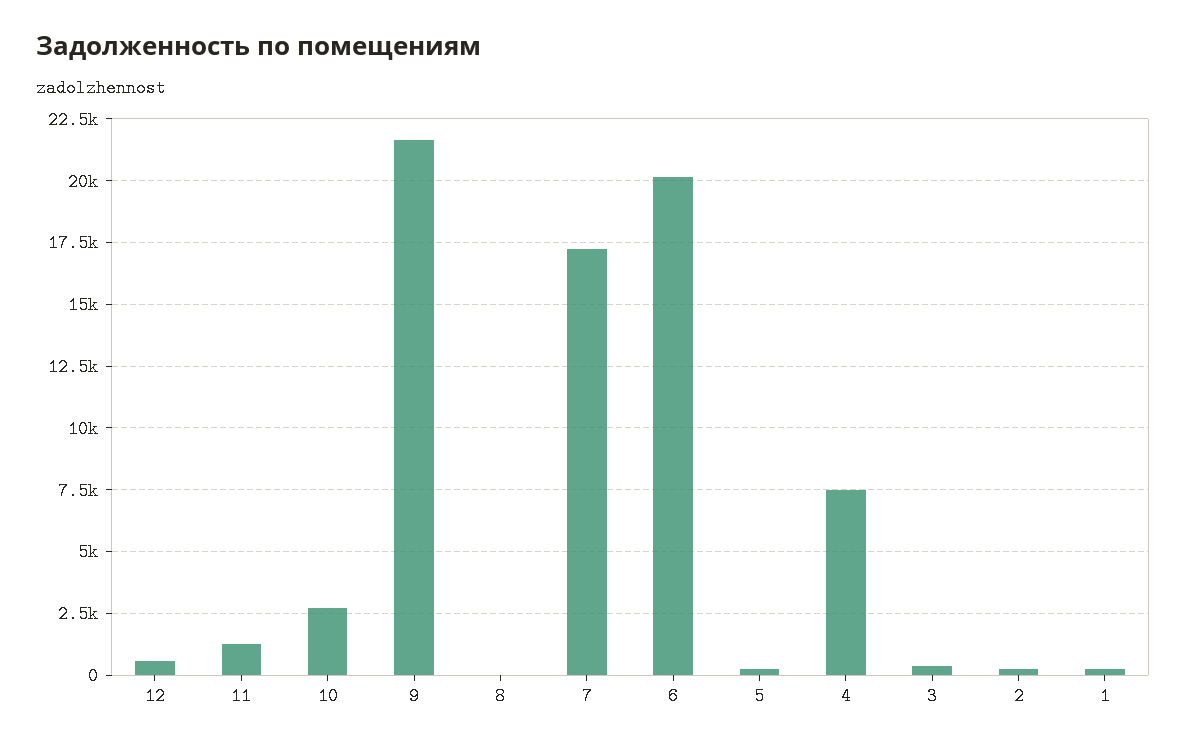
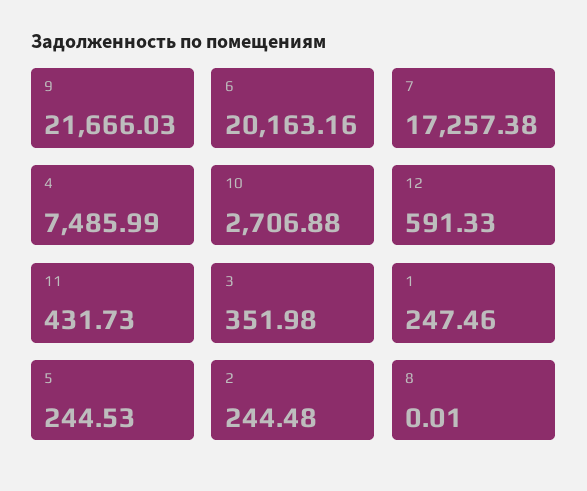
11: 1250 -> 431.73

